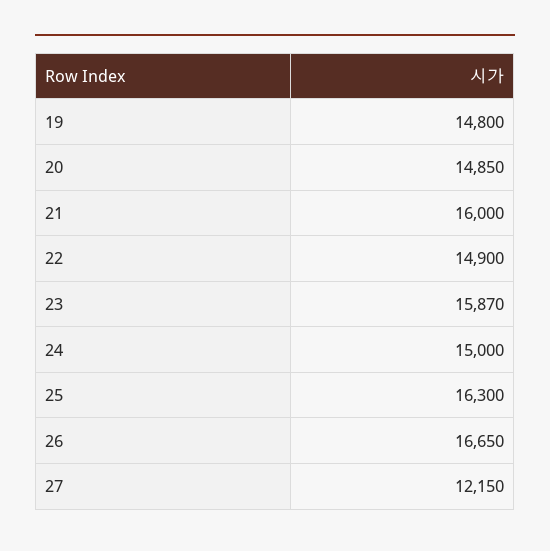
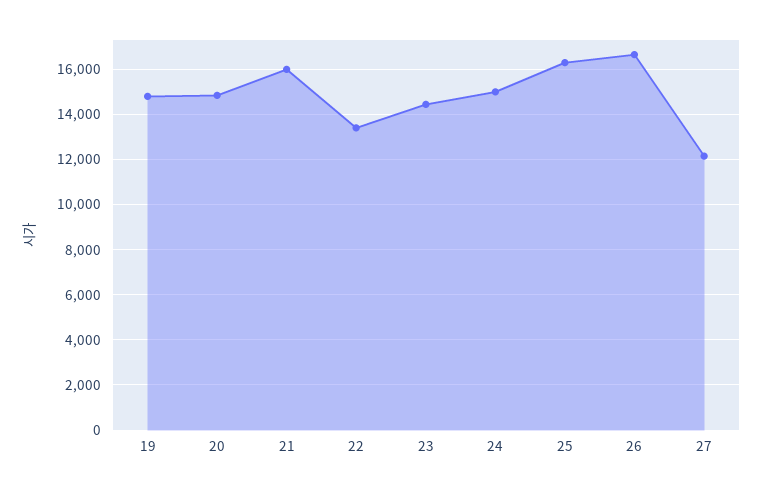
22: 14900 -> 13500
23: 15870 -> 14500

